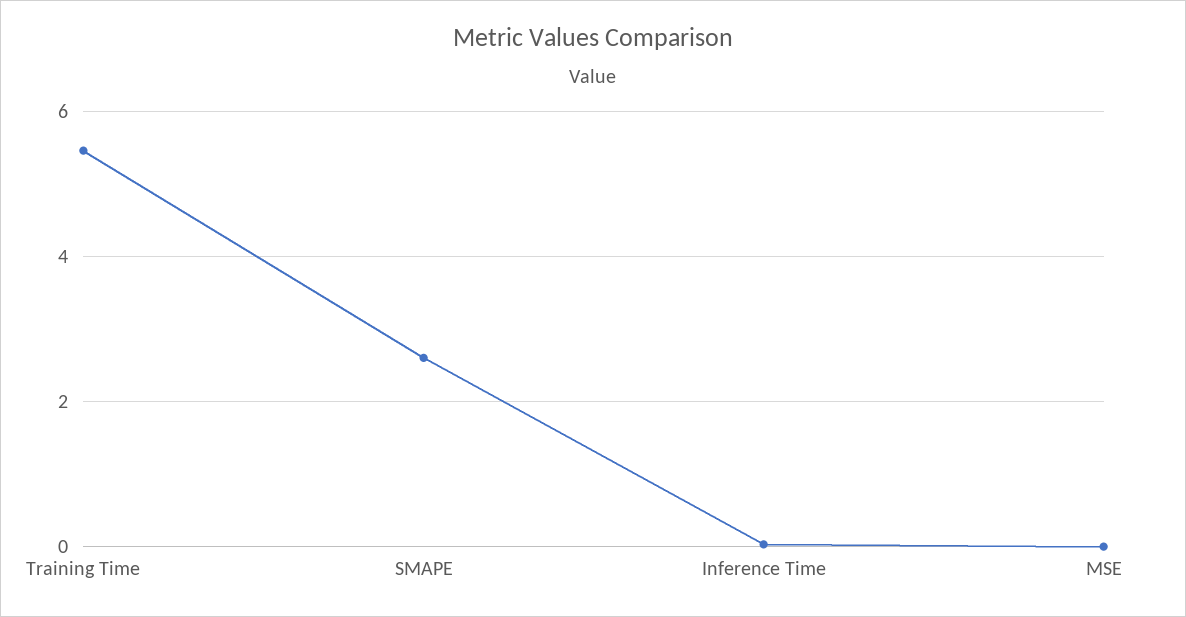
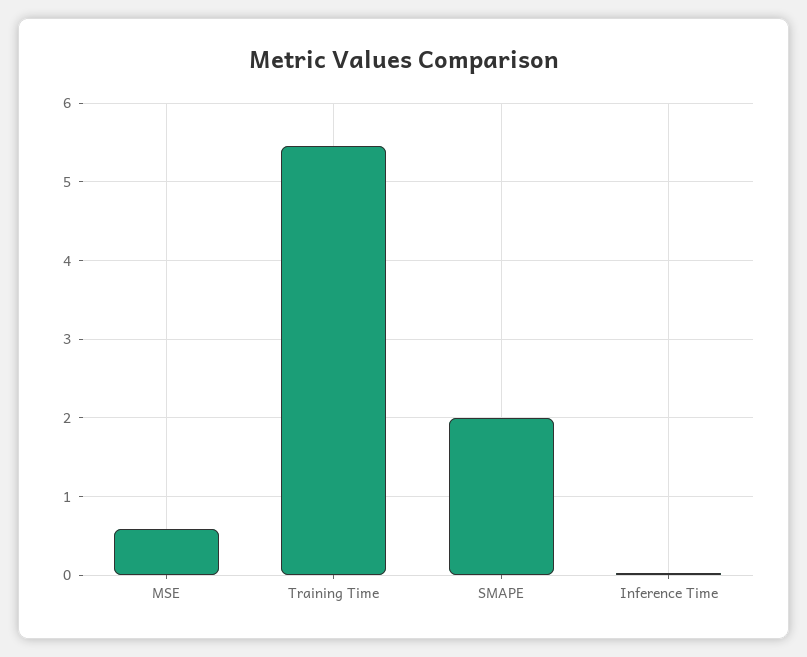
SMAPE: 2.6 -> 2
MSE: 0 -> 0.6

